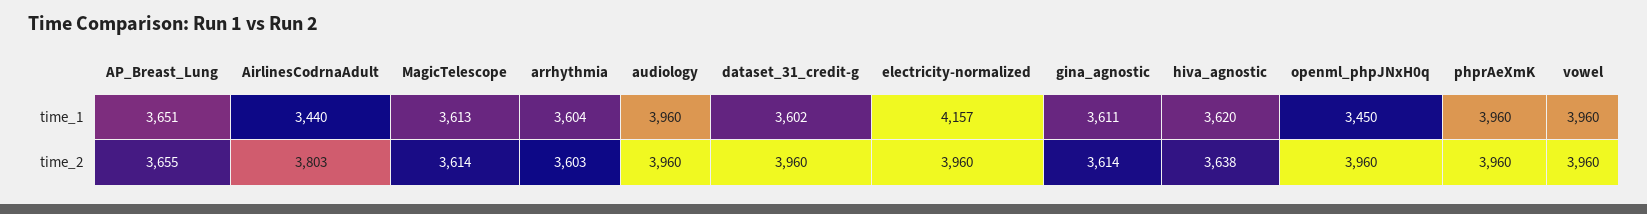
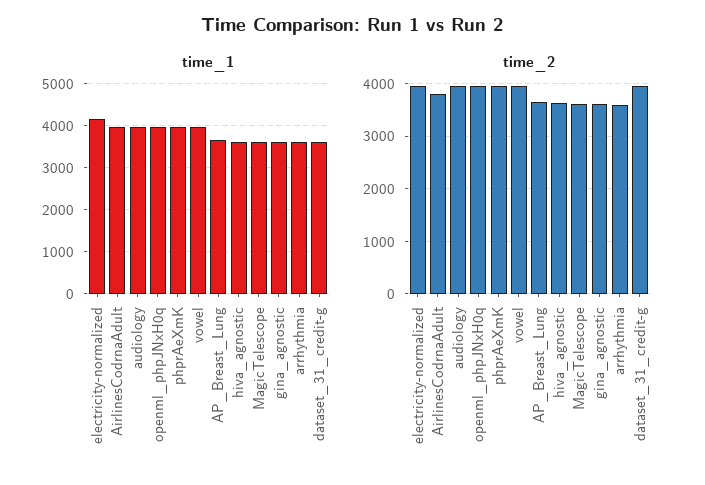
time_1, AirlinesCodrnaAdult: 3440 -> 4000
time_1, openml_phpJNxH0q: 3450 -> 4000

